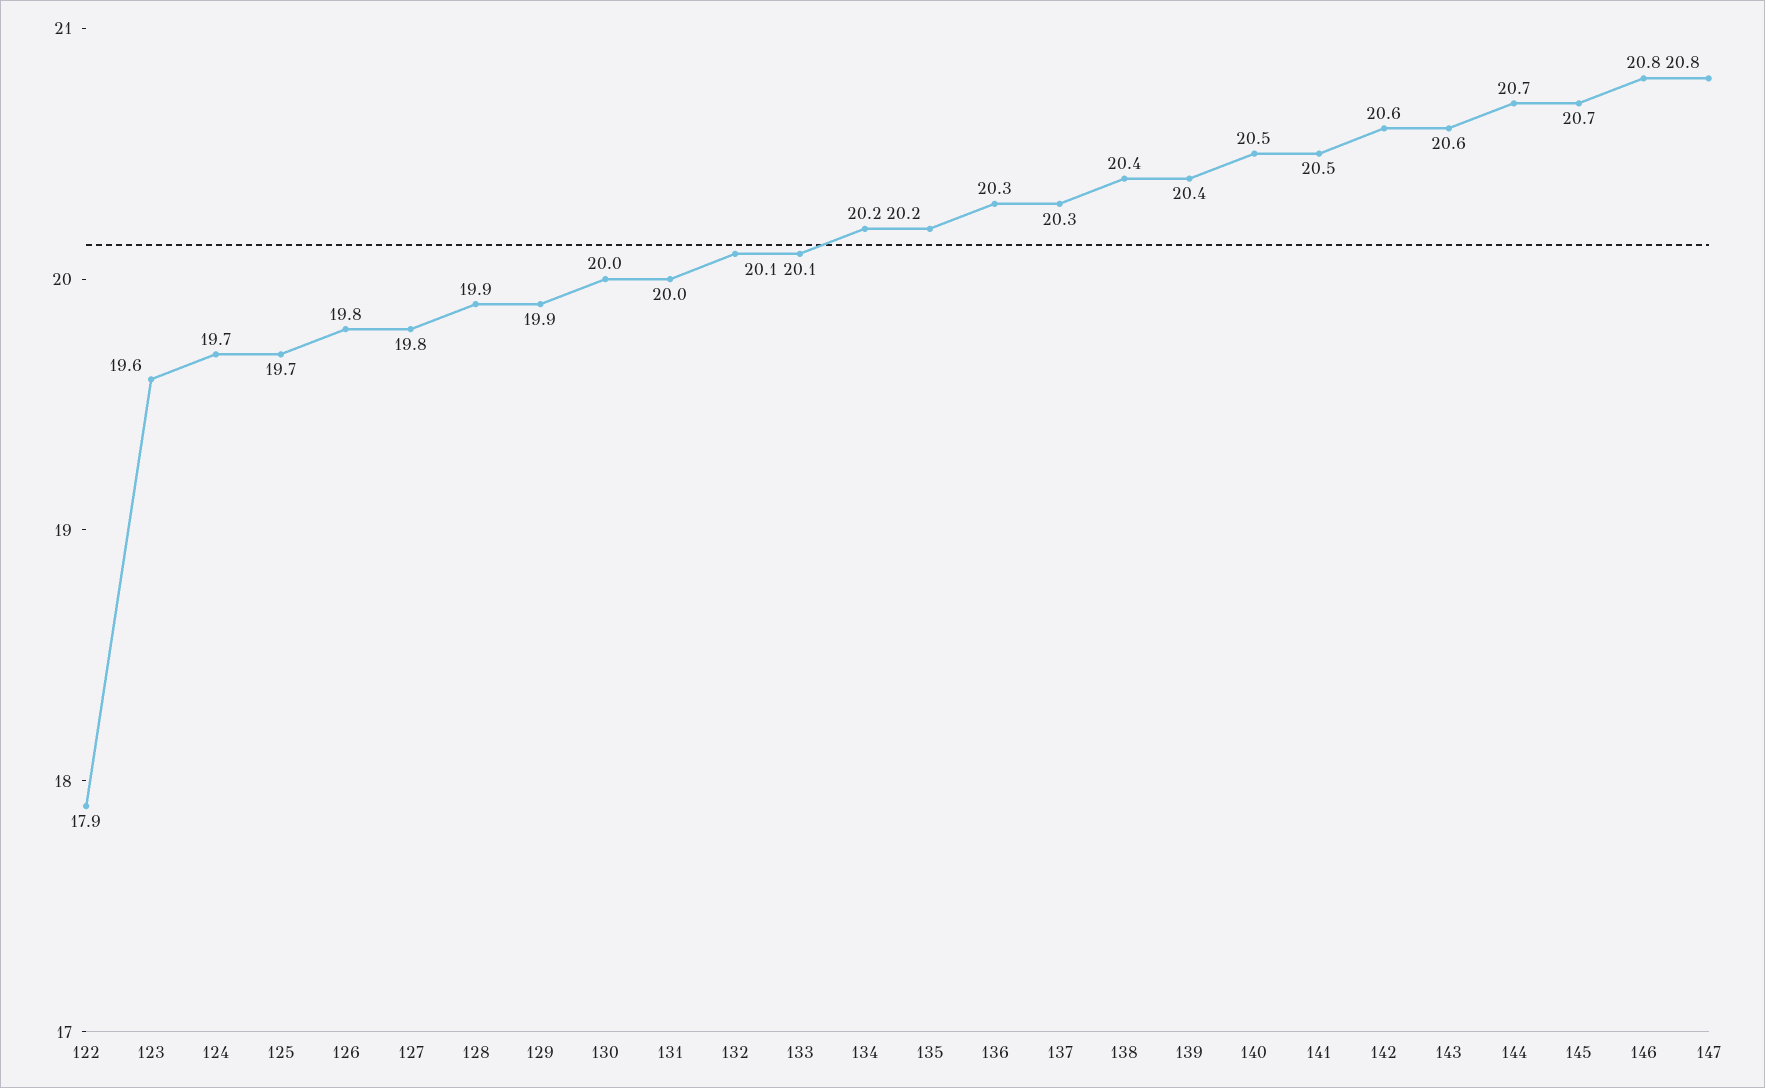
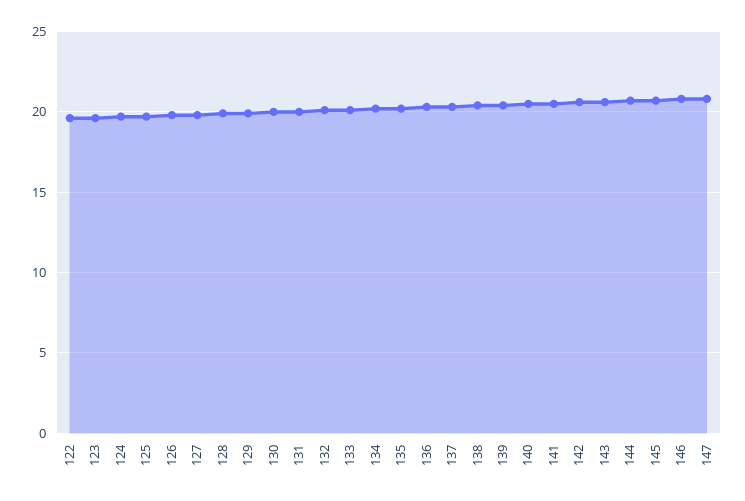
122: 17.9 -> 19.5

